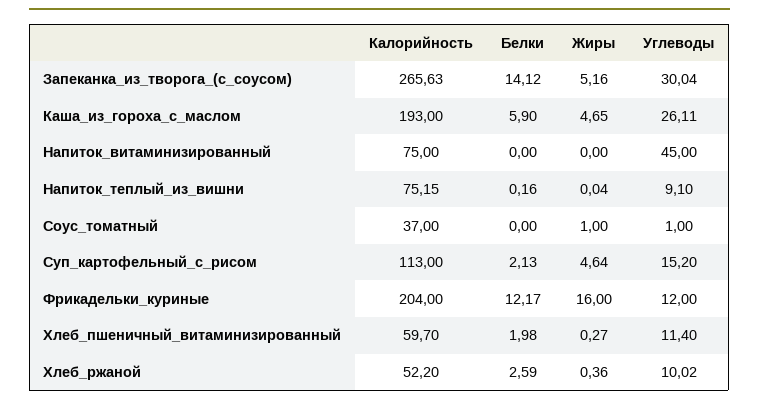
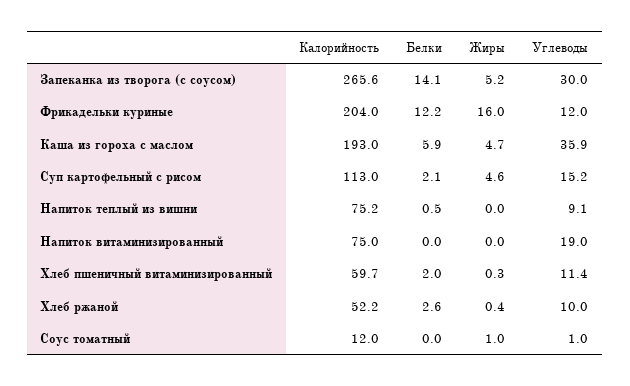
Углеводы, Каша_из_гороха_с_маслом: 26.11 -> 35.9
Углеводы, Напиток_витаминизированный: 45 -> 19
Белки, Напиток_теплый_из_вишни: 0.16 -> 0.5
Калорийность, Соус_томатный: 37 -> 12

